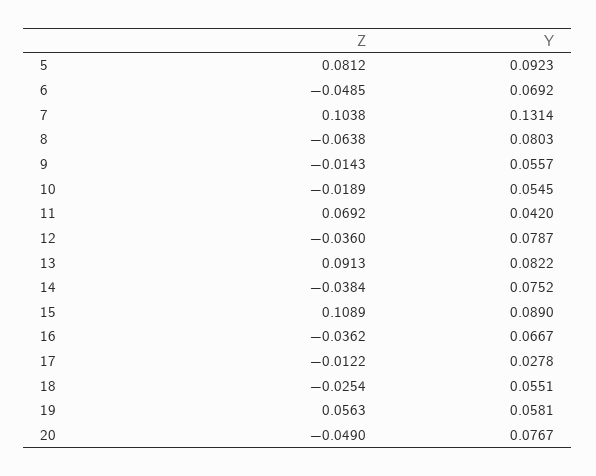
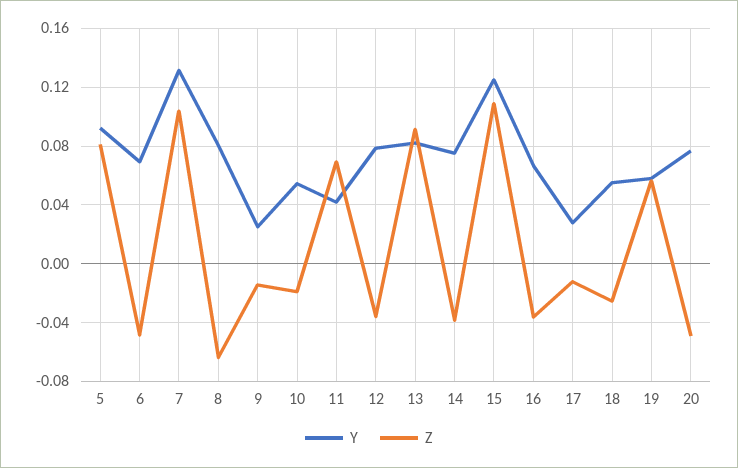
Y, 9: 0.0557 -> 0.025
Y, 15: 0.089 -> 0.125

